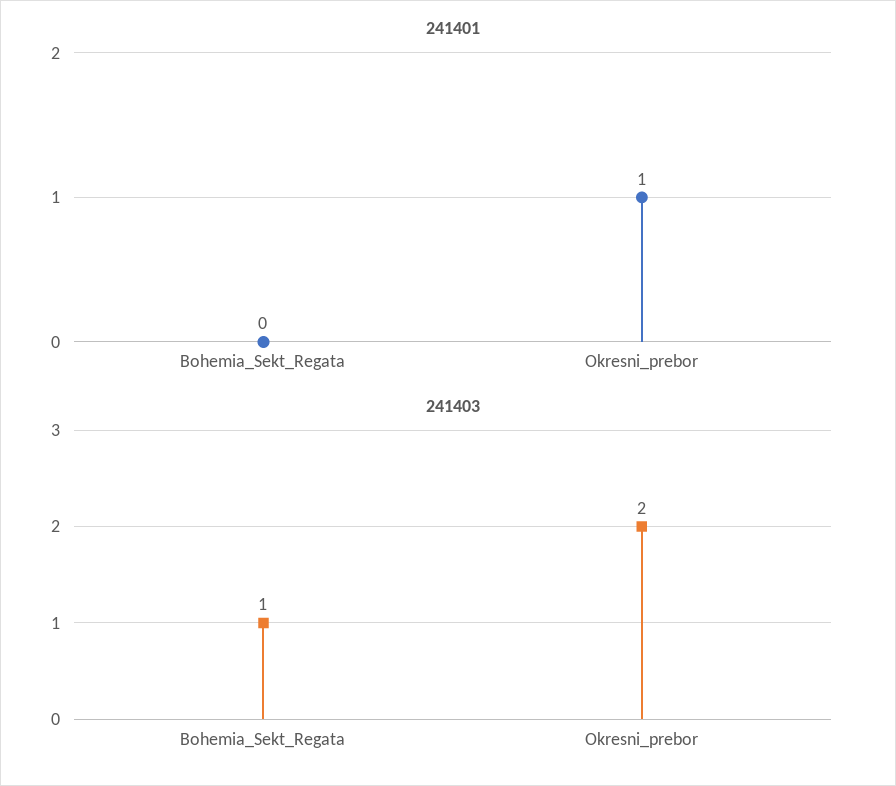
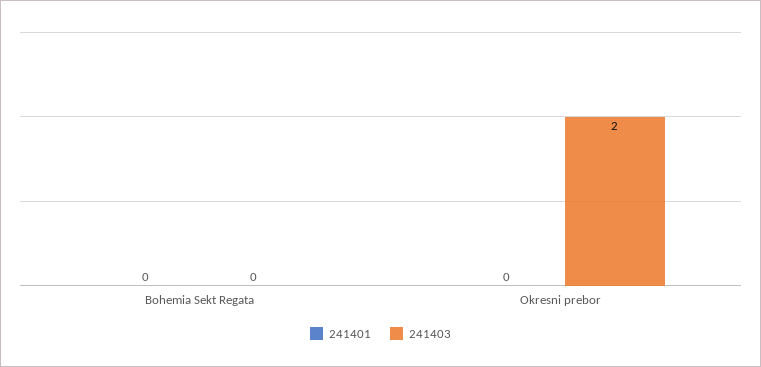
241401, Okresni_prebor: 1 -> 0
241403, Bohemia_Sekt_Regata: 1 -> 0

